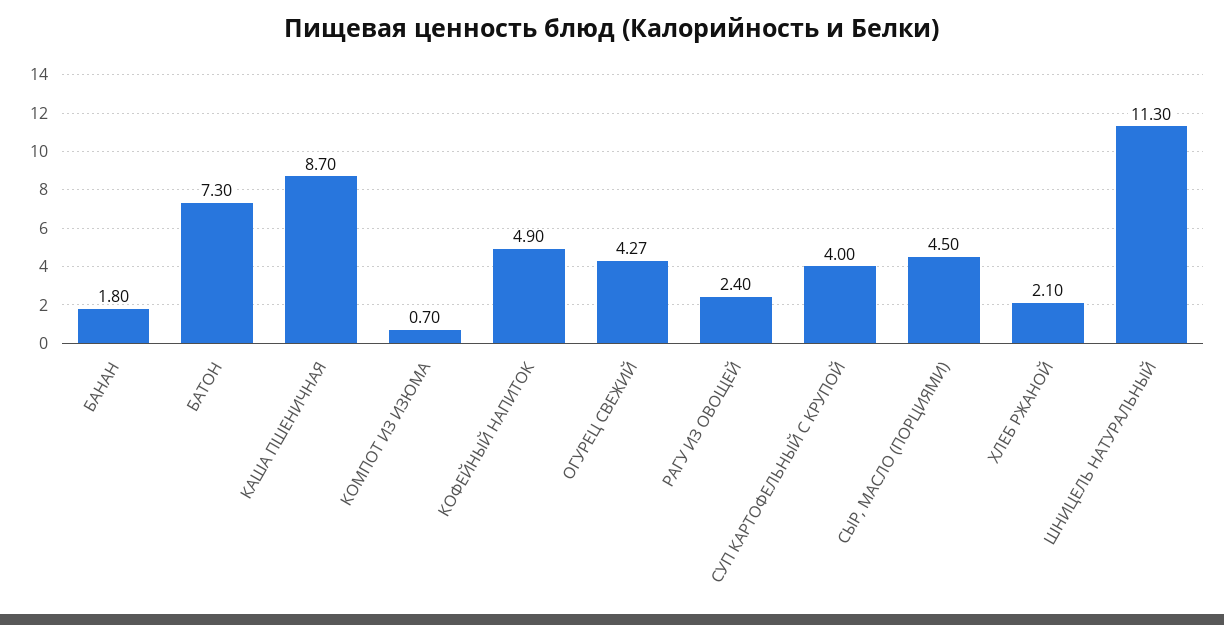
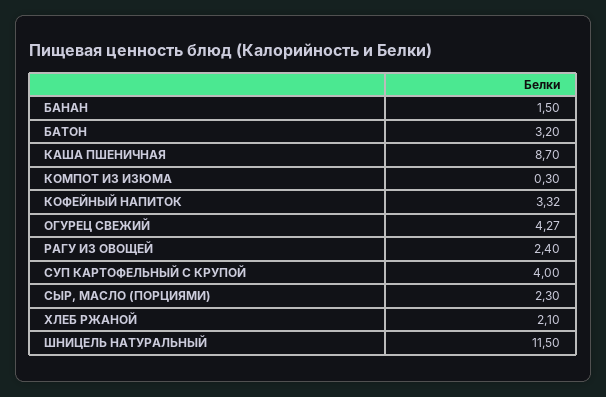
БАНАН: 1.8 -> 1.5
БАТОН: 7.3 -> 3.2
КОМПОТ ИЗ ИЗЮМА: 0.7 -> 0.3
КОФЕЙНЫЙ НАПИТОК: 4.9 -> 3.32
СЫР, МАСЛО (ПОРЦИЯМИ): 4.5 -> 2.3
ШНИЦЕЛЬ НАТУРАЛЬНЫЙ: 11.3 -> 11.5

